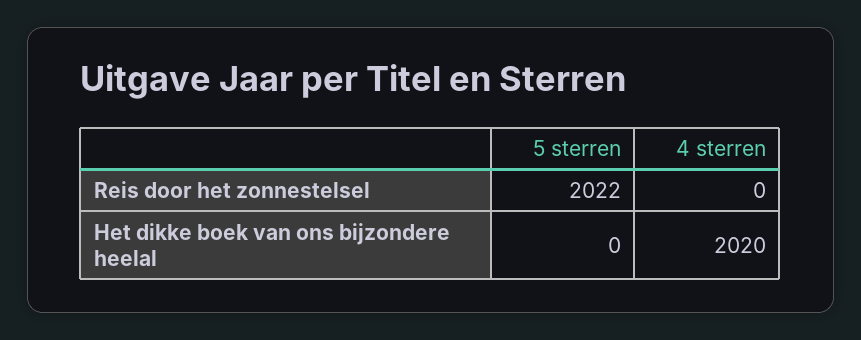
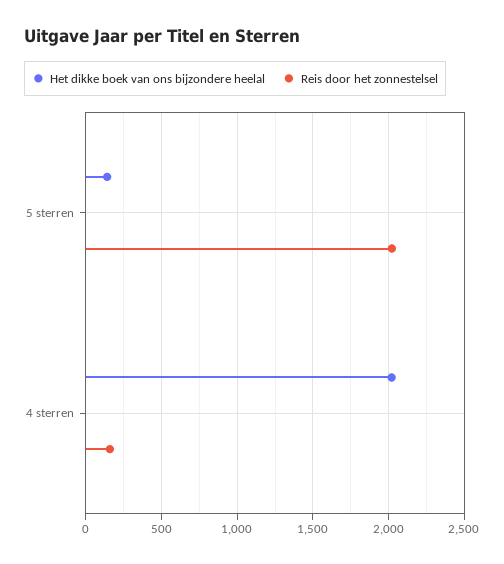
Reis door het zonnestelsel, 4 sterren: 0 -> 150
Het dikke boek van ons bijzondere heelal, 5 sterren: 0 -> 150

